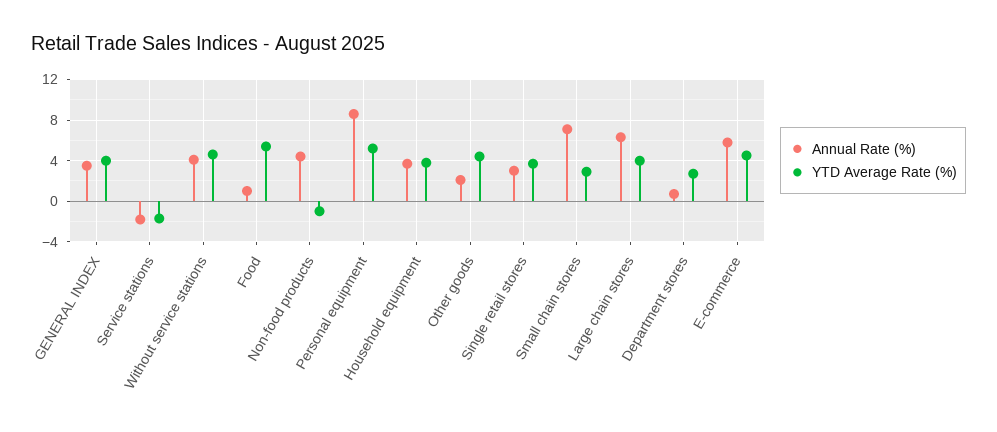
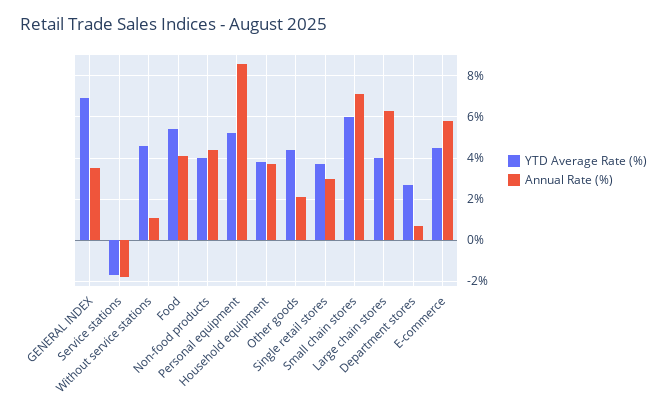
YTD Average Rate (%), GENERAL INDEX: 4 -> 7
Annual Rate (%), Without service stations: 4 -> 1
Annual Rate (%), Food: 1 -> 4
YTD Average Rate (%), Non-food products: -1 -> 4
YTD Average Rate (%), Small chain stores: 3 -> 6

